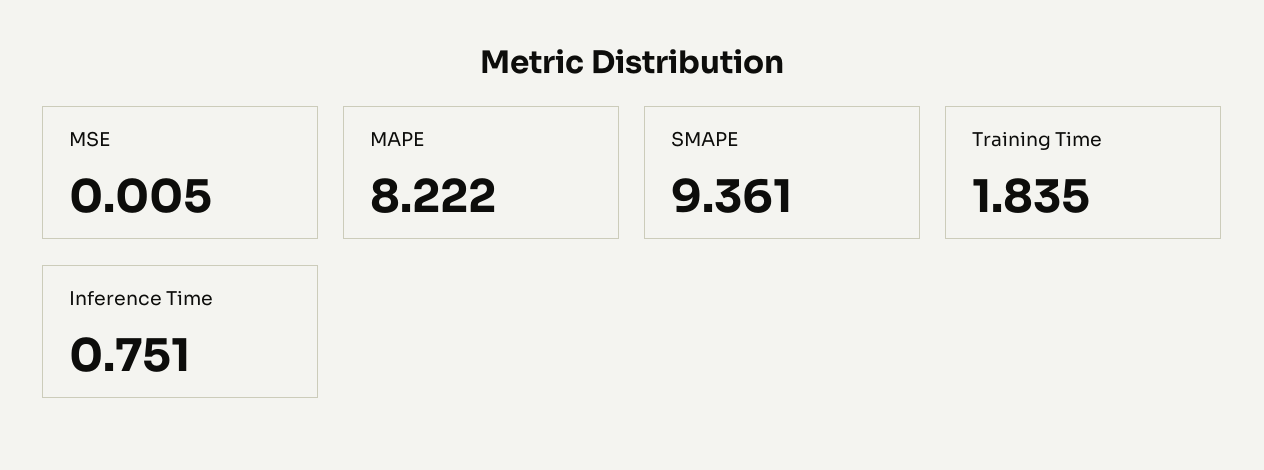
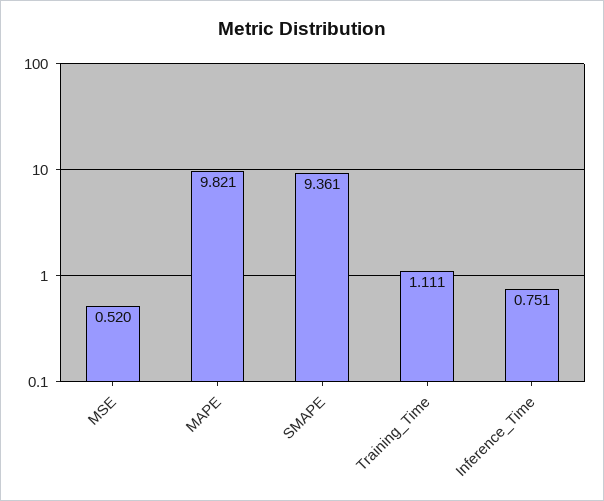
MSE: 0.005 -> 0.52
MAPE: 8.222 -> 9.821
Training Time: 1.835 -> 1.111

